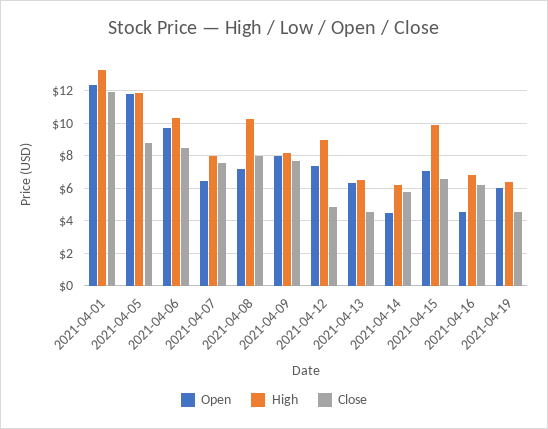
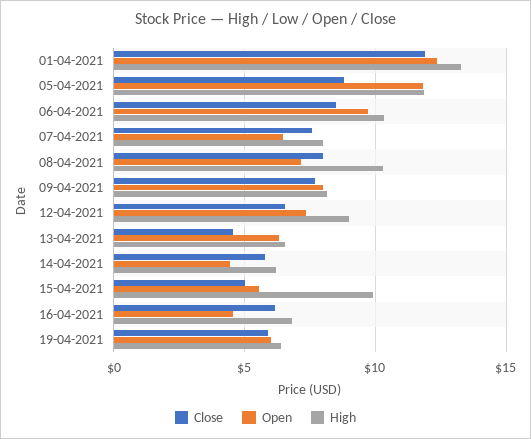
Close, 2021-04-12: 5 -> 6.5
Open, 2021-04-15: 7 -> 5.5
Close, 2021-04-15: 6.5 -> 5
Close, 2021-04-19: 4.5 -> 6

